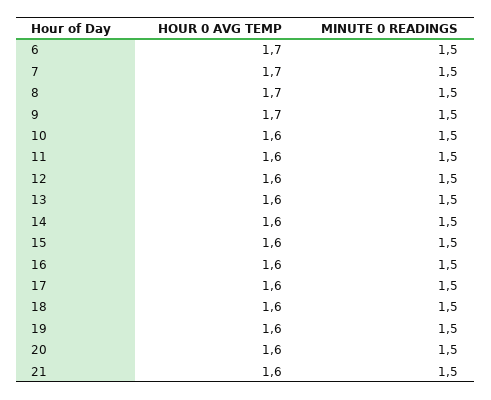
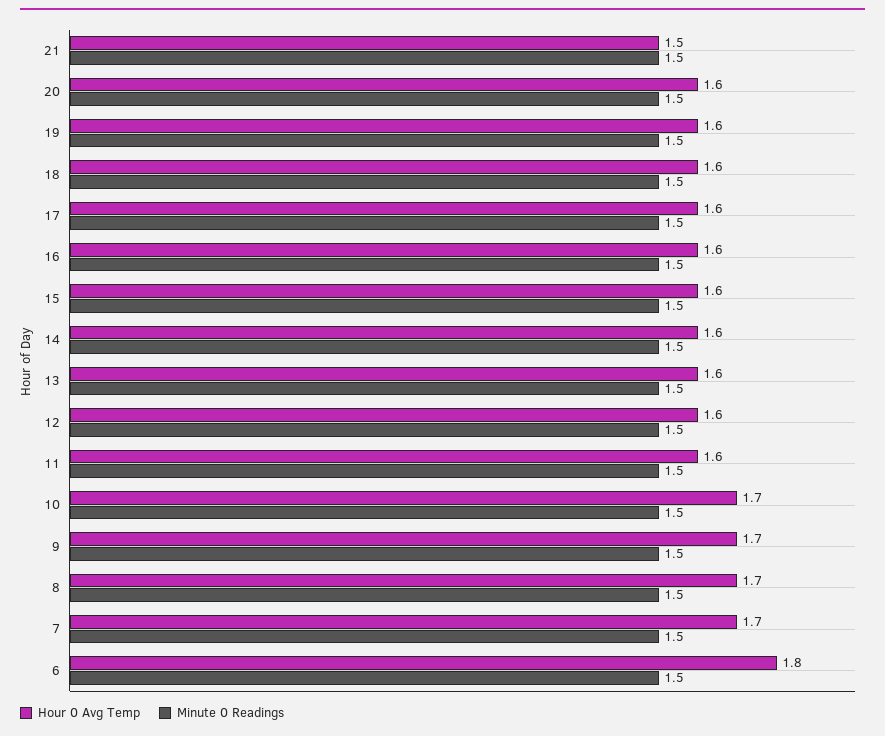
HOUR 0 AVG TEMP, 6: 1.7 -> 1.8
HOUR 0 AVG TEMP, 10: 1.6 -> 1.7
HOUR 0 AVG TEMP, 21: 1.6 -> 1.5

